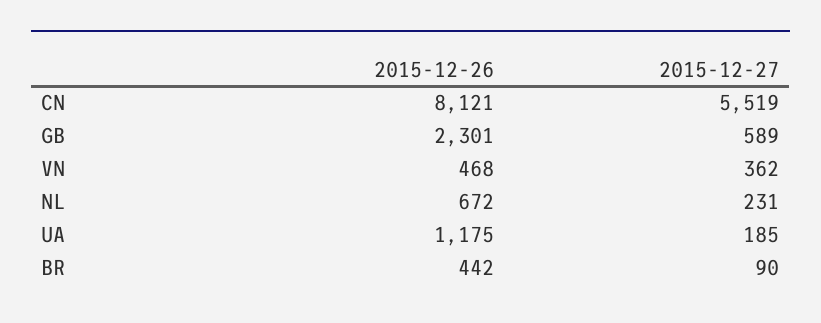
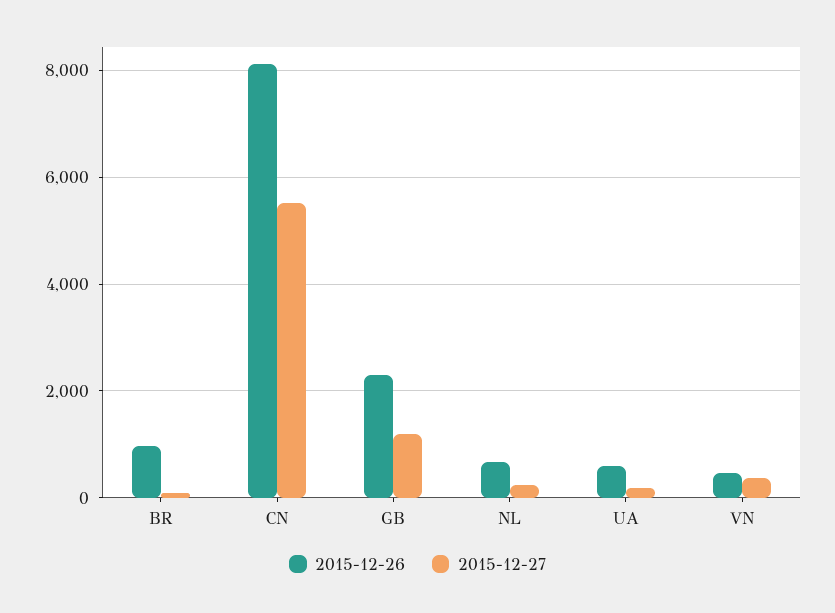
2015-12-27, GB: 589 -> 1200
2015-12-26, UA: 1175 -> 600
2015-12-26, BR: 442 -> 1000

